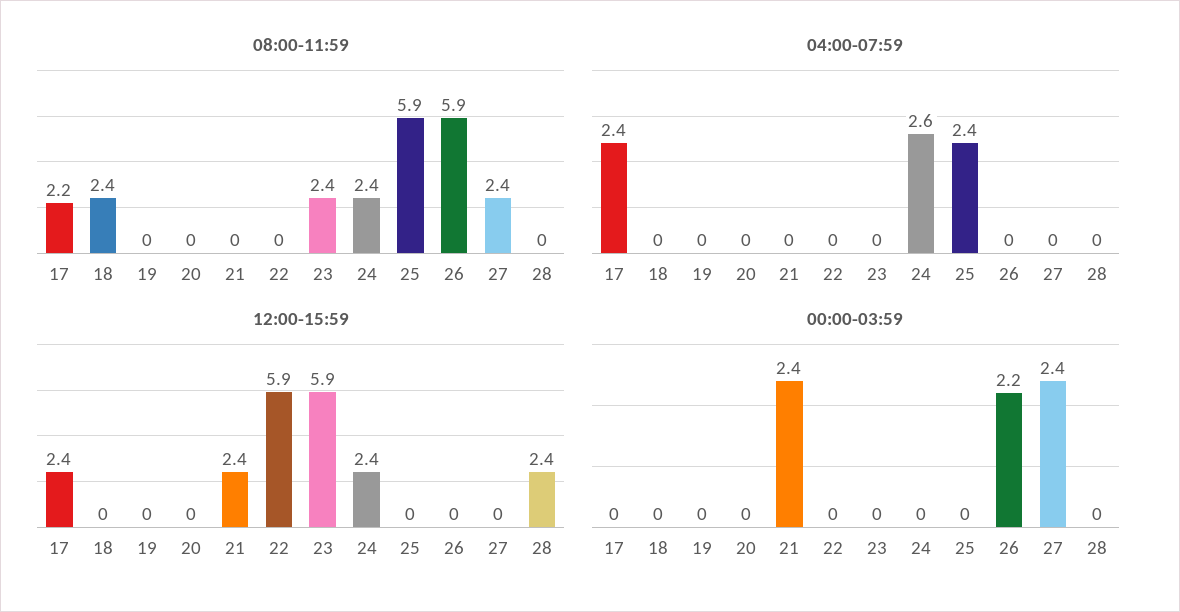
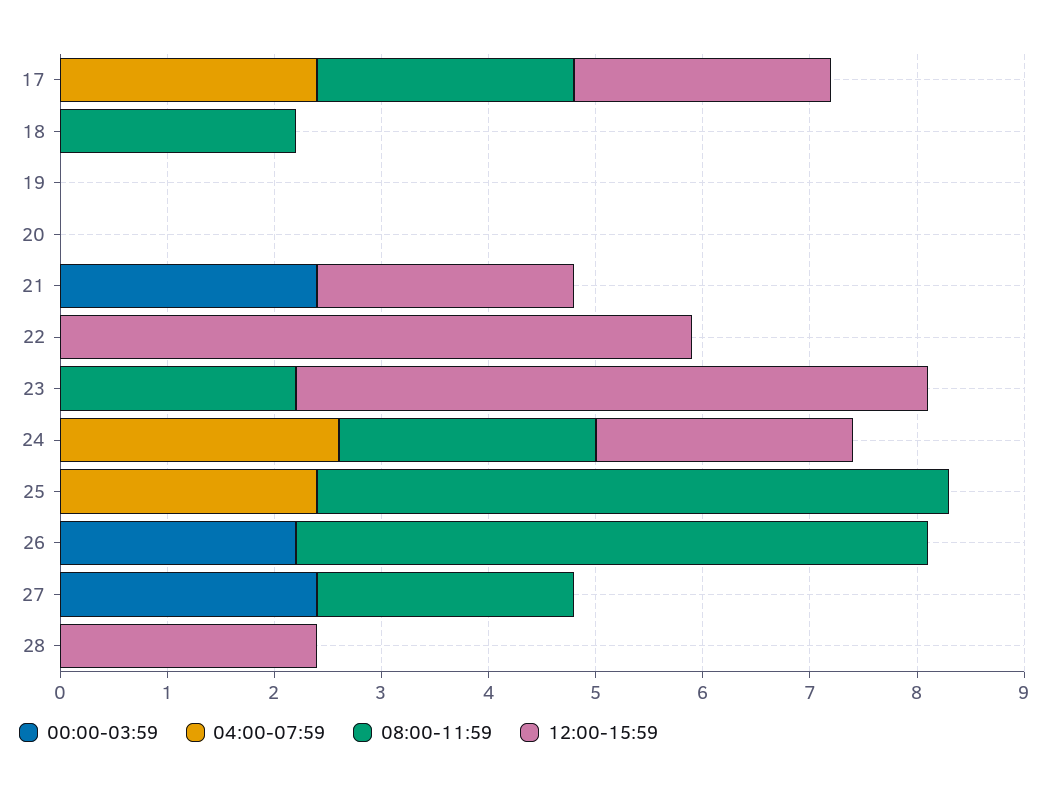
08:00-11:59, 17: 2.2 -> 2.4
08:00-11:59, 18: 2.4 -> 2.2
08:00-11:59, 23: 2.4 -> 2.2

